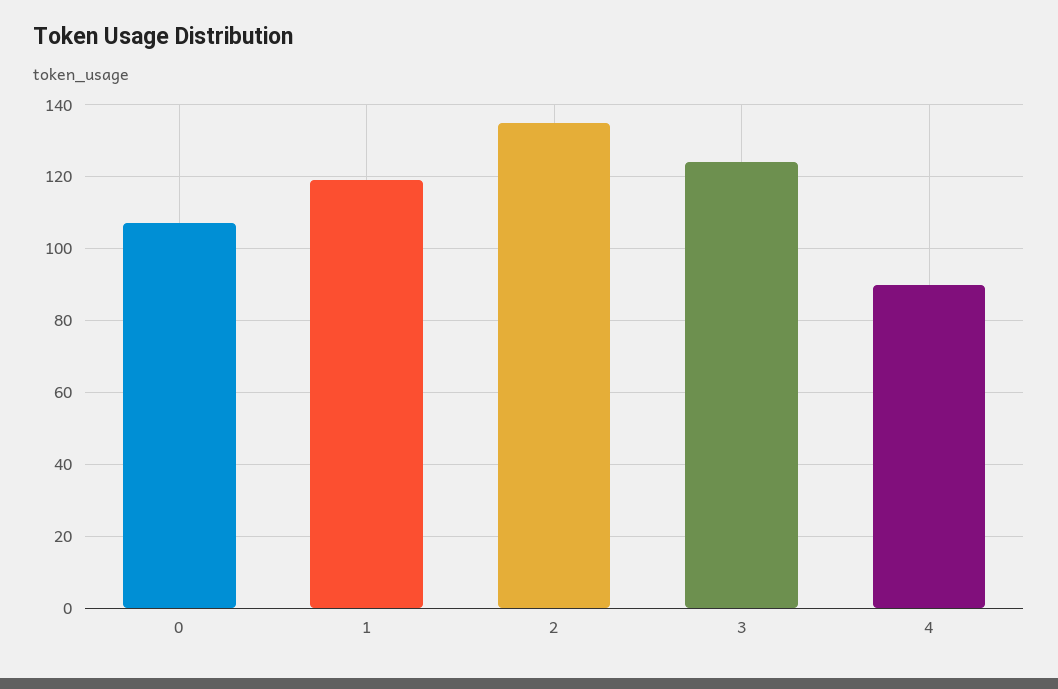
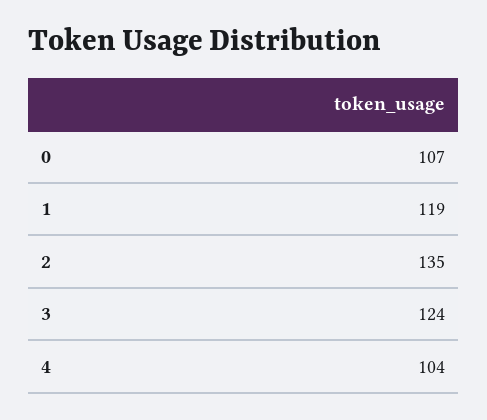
4: 90 -> 104

